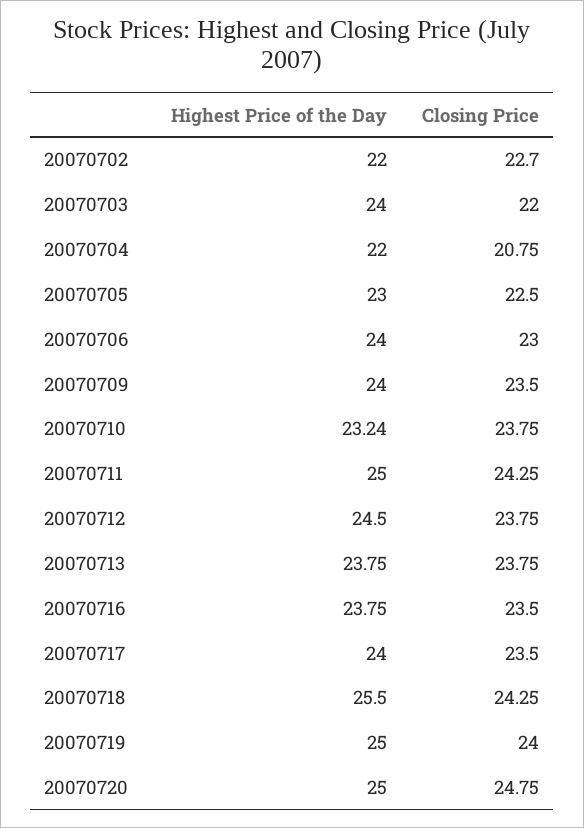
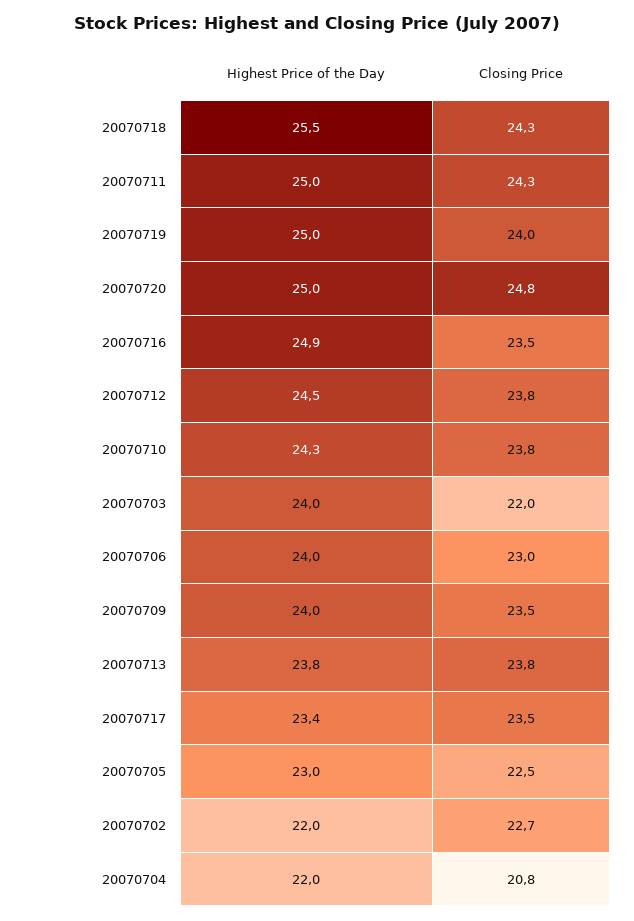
Highest Price of the Day, 20070710: 23.24 -> 24.3
Highest Price of the Day, 20070716: 23.75 -> 24.9
Highest Price of the Day, 20070717: 24 -> 23.4

